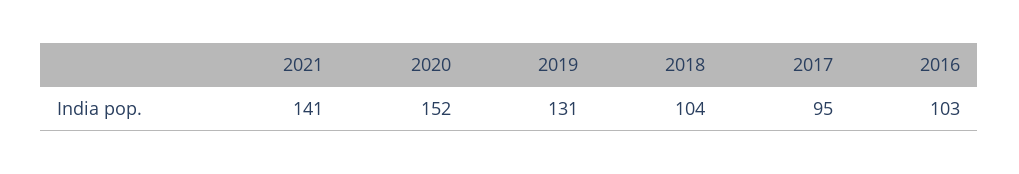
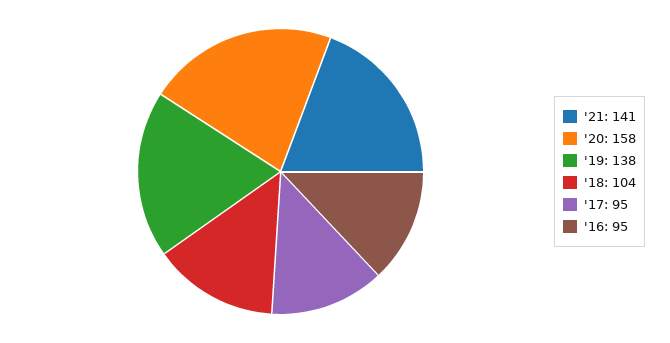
2020: 152 -> 158
2019: 131 -> 138
2016: 103 -> 95

